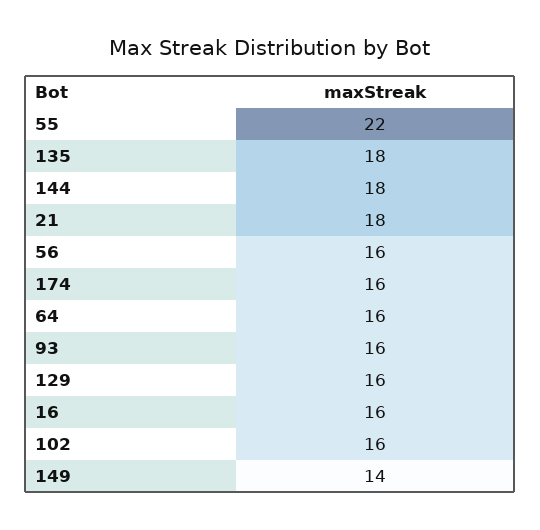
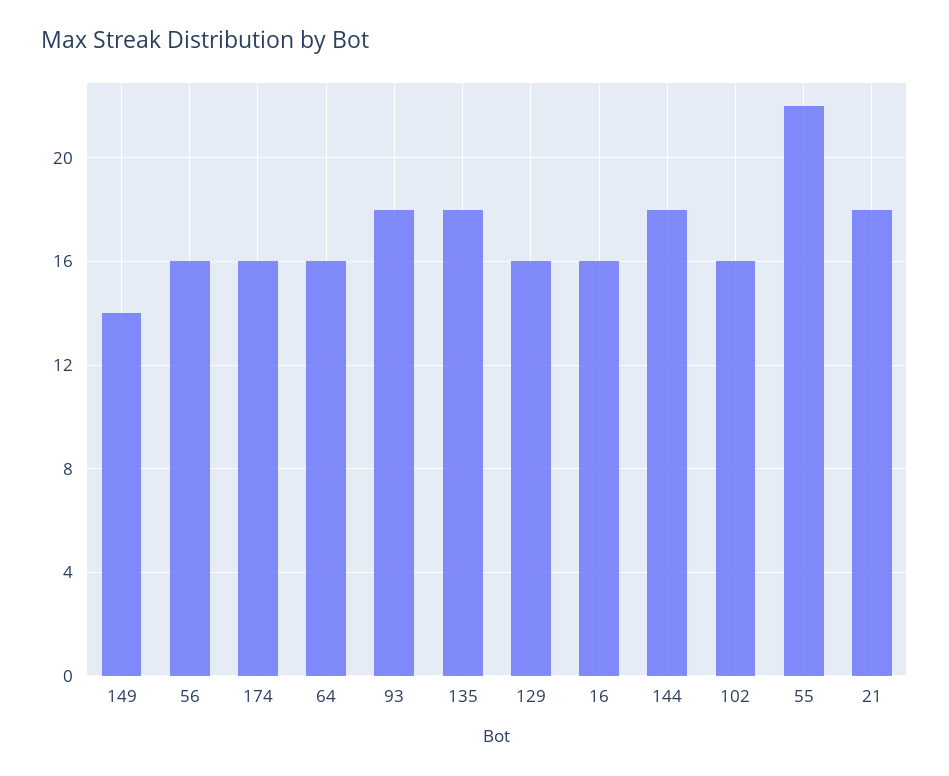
93: 16 -> 18

